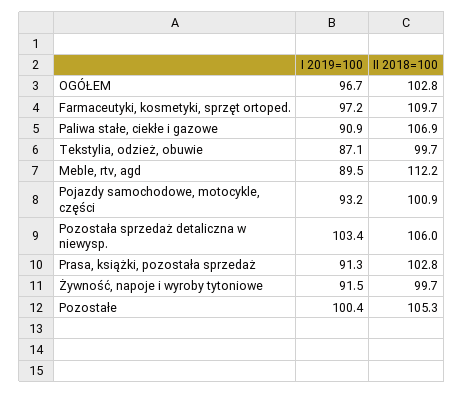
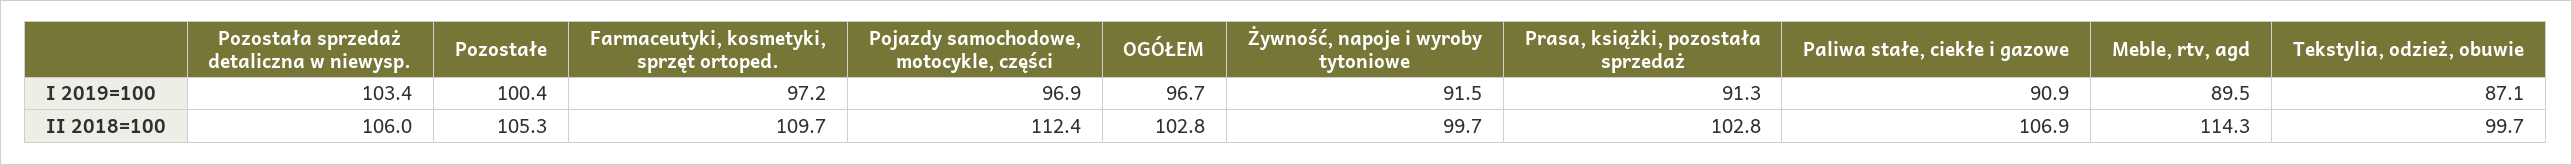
II 2018=100, Meble, rtv, agd: 112.2 -> 114.3
I 2019=100, Pojazdy samochodowe, motocykle, części: 93.2 -> 96.9
II 2018=100, Pojazdy samochodowe, motocykle, części: 100.9 -> 112.4

